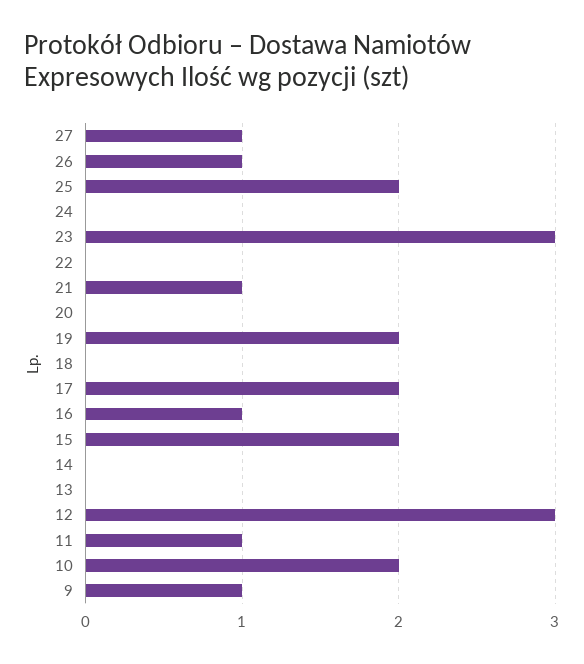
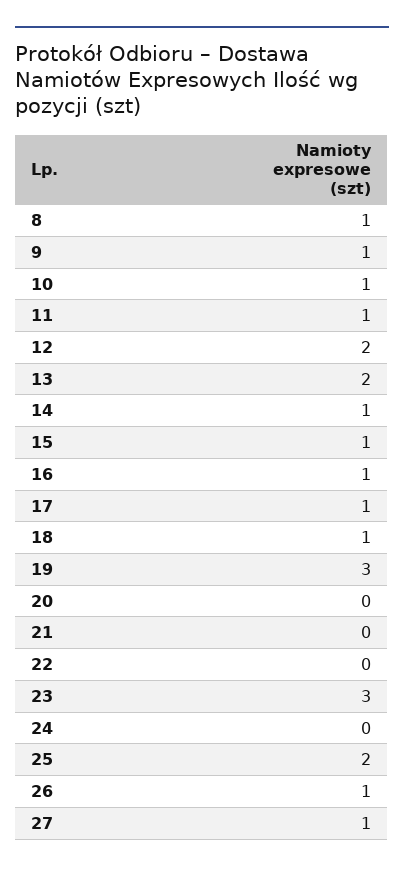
21: 1 -> 0
19: 2 -> 3
18: 0 -> 1
17: 2 -> 1
15: 2 -> 1
14: 0 -> 1
13: 0 -> 2
12: 3 -> 2
10: 2 -> 1
8: none -> 1

